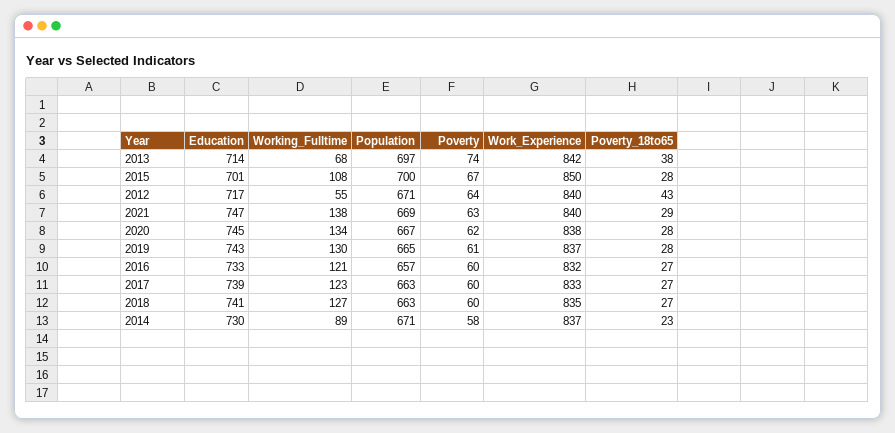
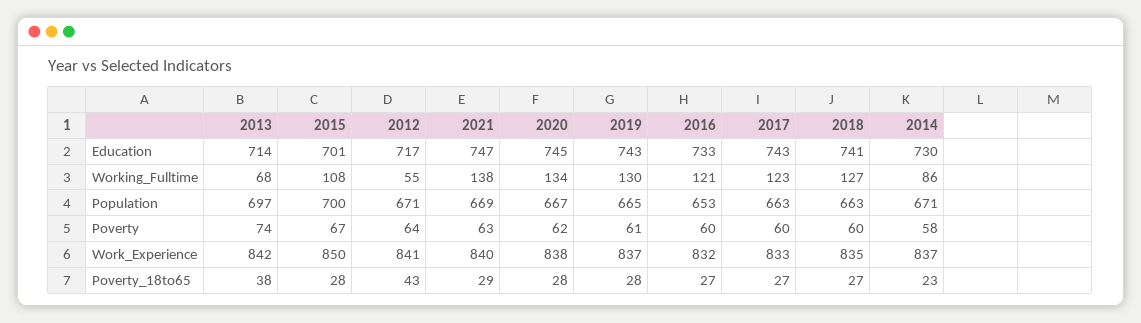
Work_Experience, 2012: 840 -> 841
Population, 2016: 657 -> 653
Education, 2017: 739 -> 743
Working_Fulltime, 2014: 89 -> 86

